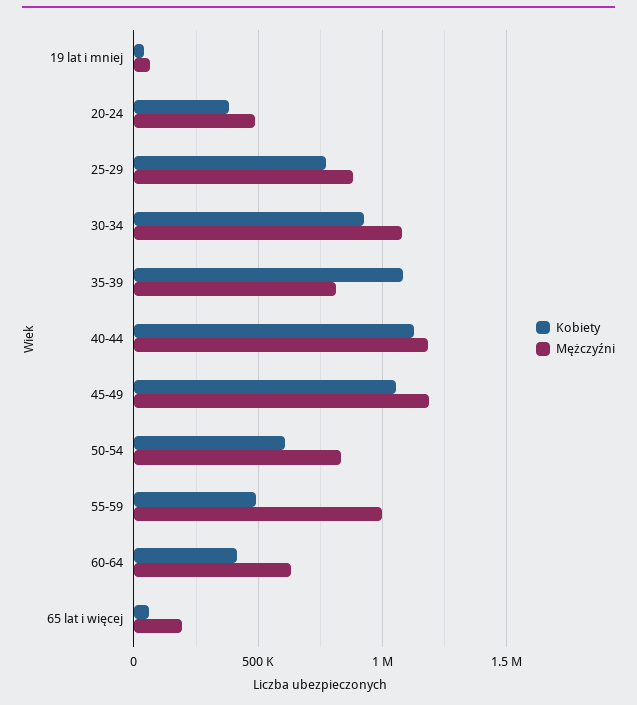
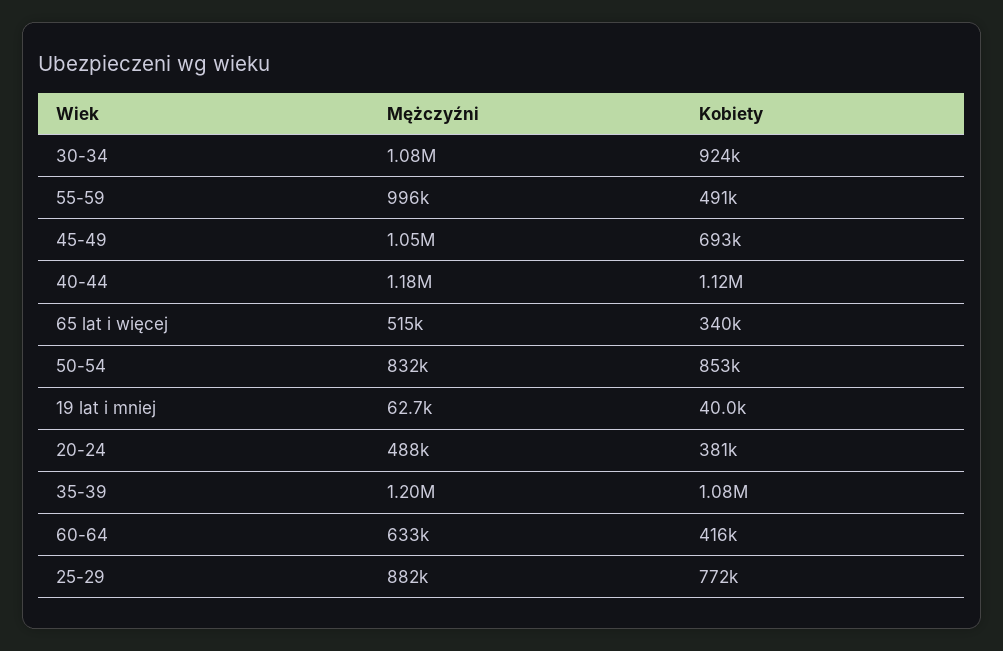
Mężczyźni, 35-39: 800000 -> 1200000
Kobiety, 45-49: 1050000 -> 693000
Mężczyźni, 45-49: 1200000 -> 1050000
Kobiety, 50-54: 600000 -> 853000
Kobiety, 65 lat i więcej: 50000 -> 340000
Mężczyźni, 65 lat i więcej: 200000 -> 515000

